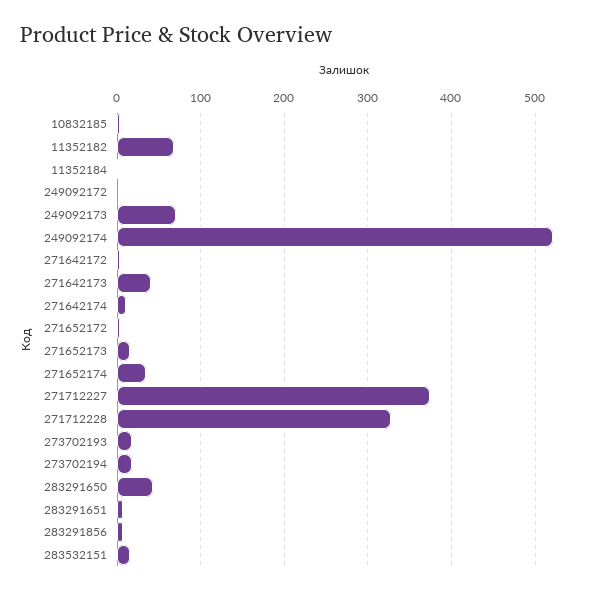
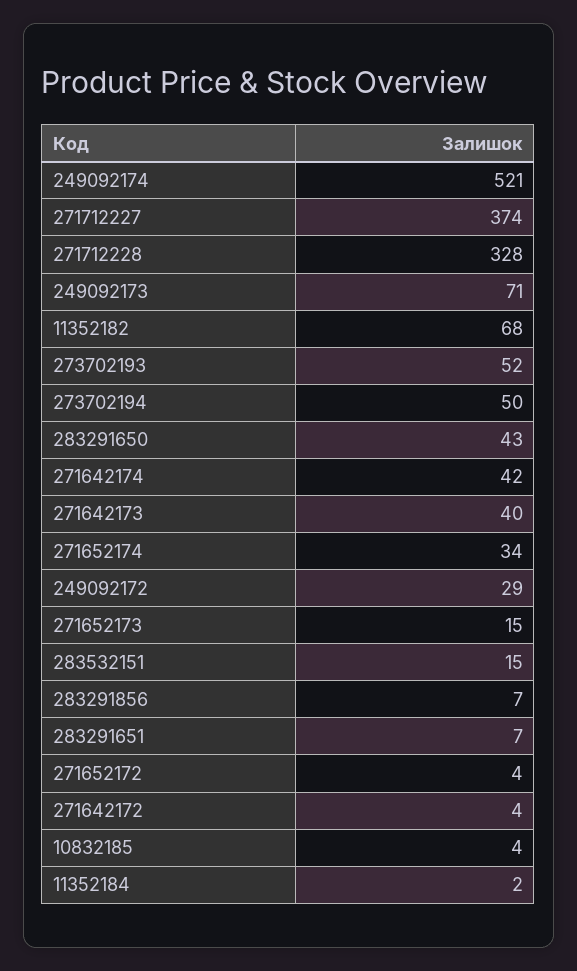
249092172: 0 -> 29
271642174: 10 -> 42
273702193: 20 -> 52
273702194: 20 -> 50

